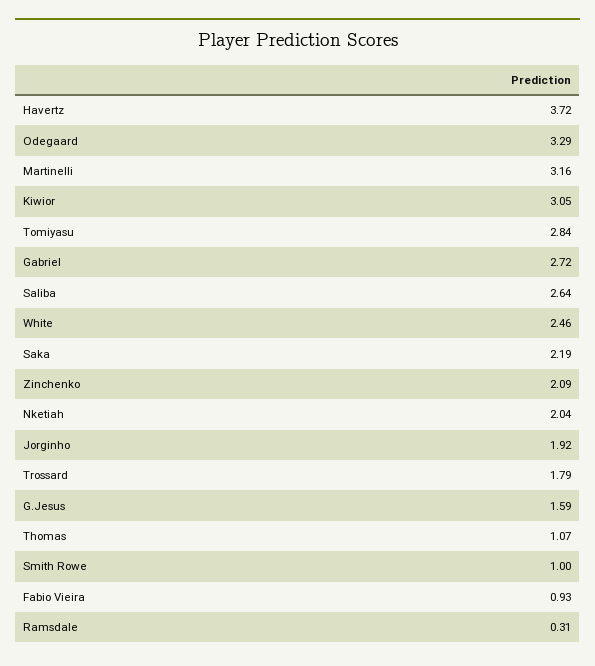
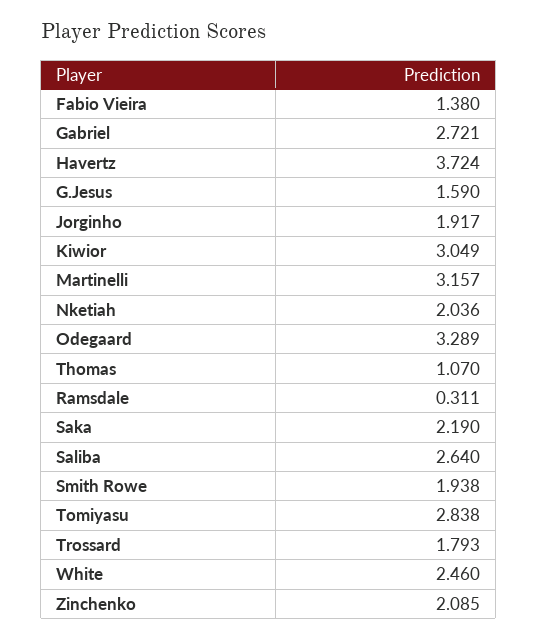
Smith Rowe: 1 -> 1.938
Fabio Vieira: 0.93 -> 1.38

